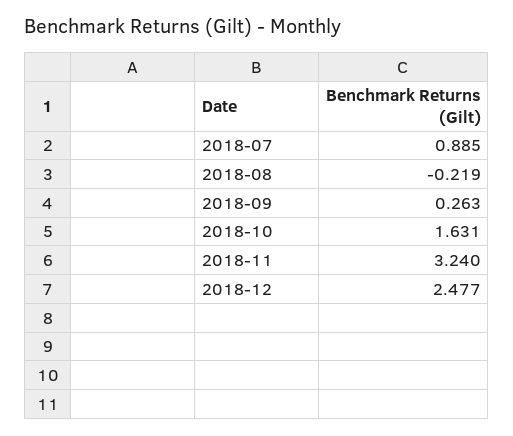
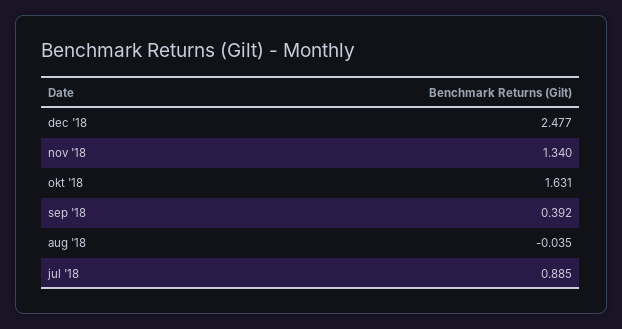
2018-08: -0.219 -> -0.035
2018-09: 0.263 -> 0.392
2018-11: 3.24 -> 1.34

